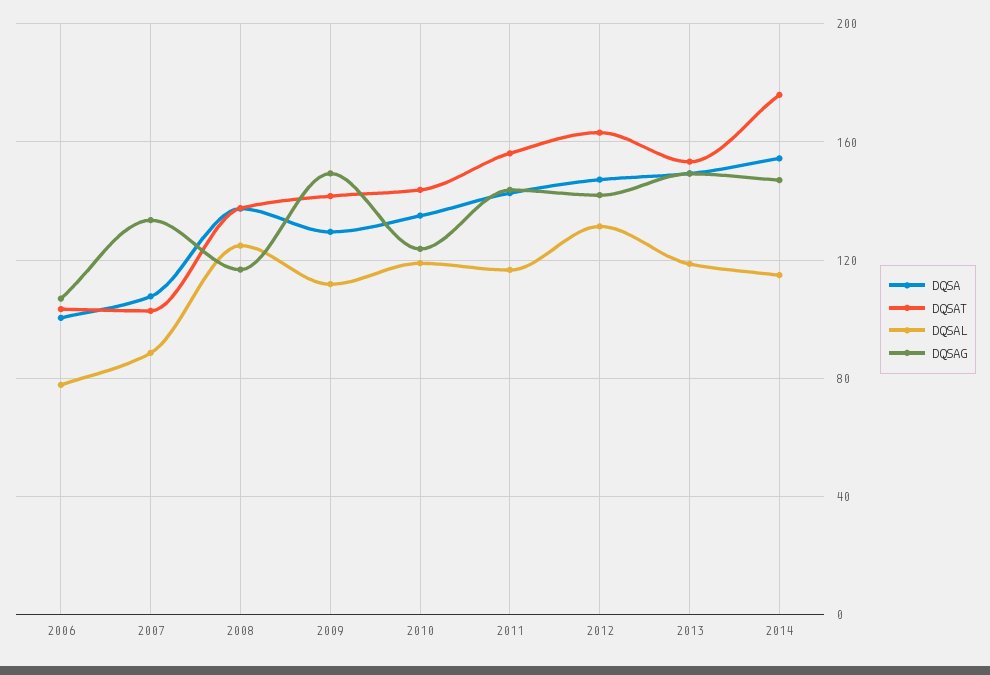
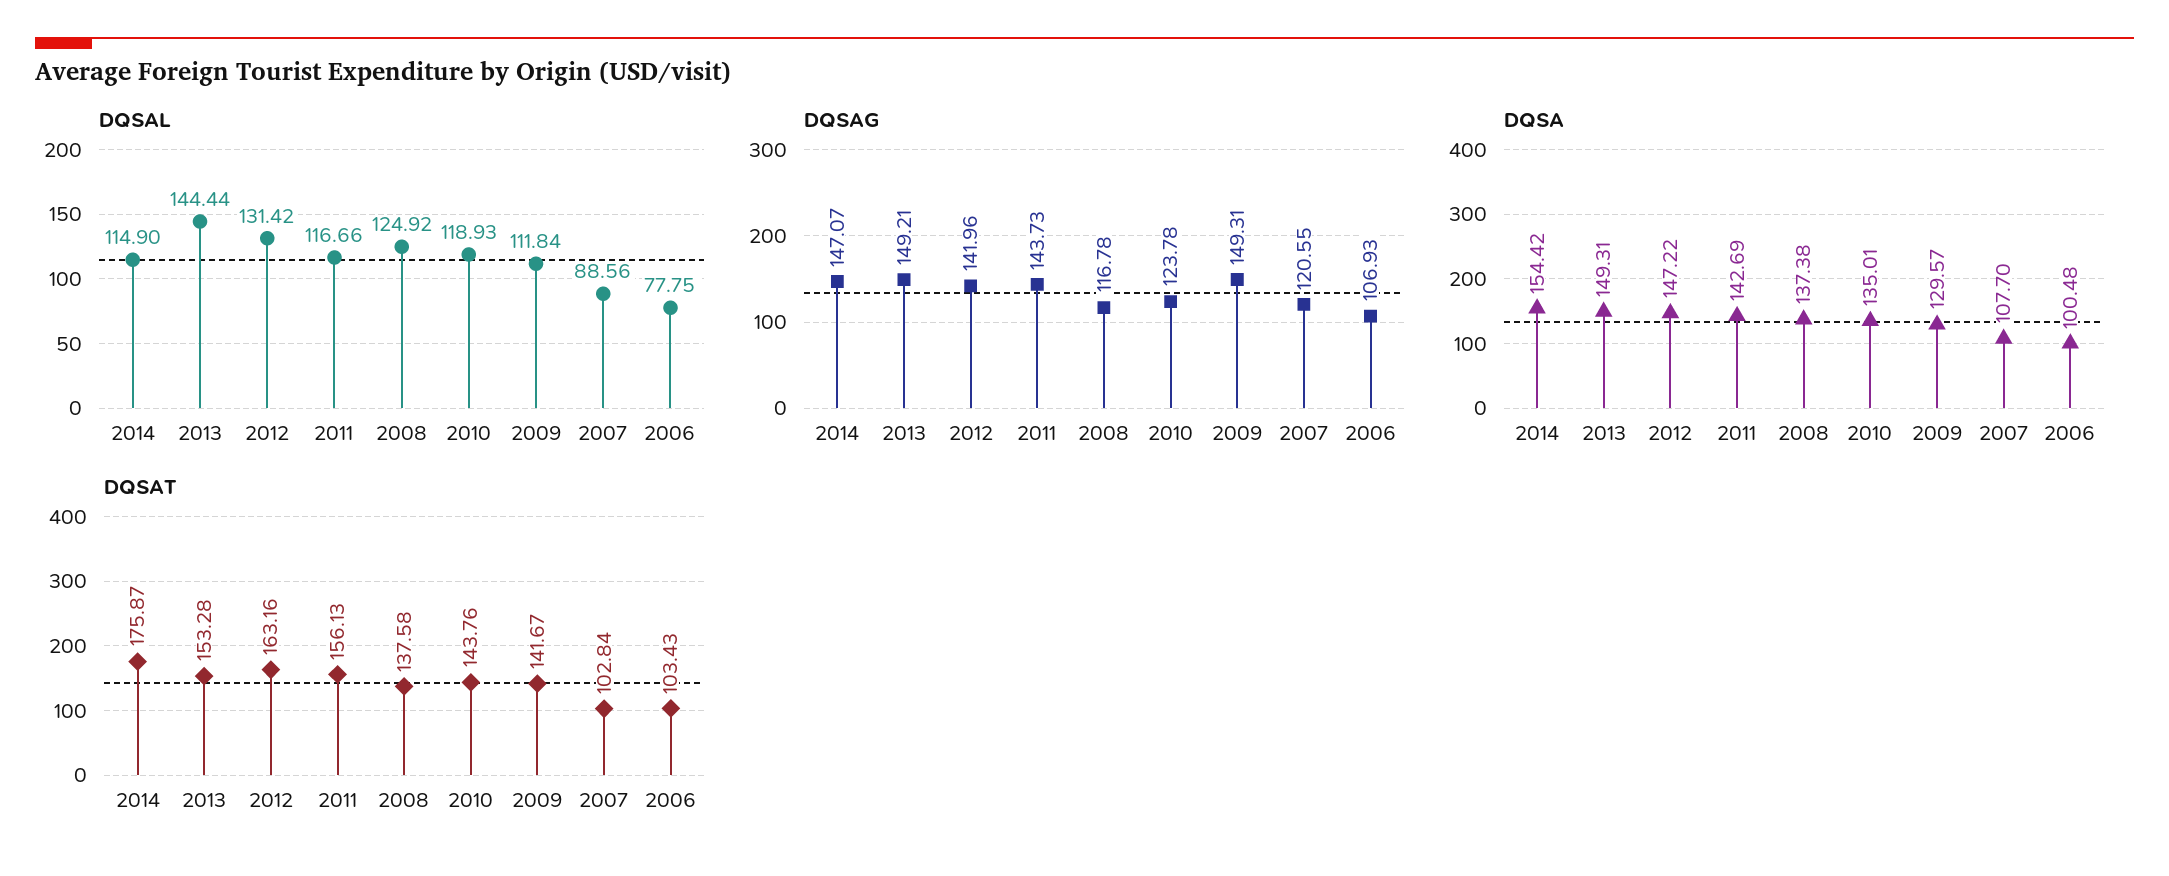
DQSAG, 2007: 135 -> 120.55
DQSAL, 2013: 120 -> 144.44

